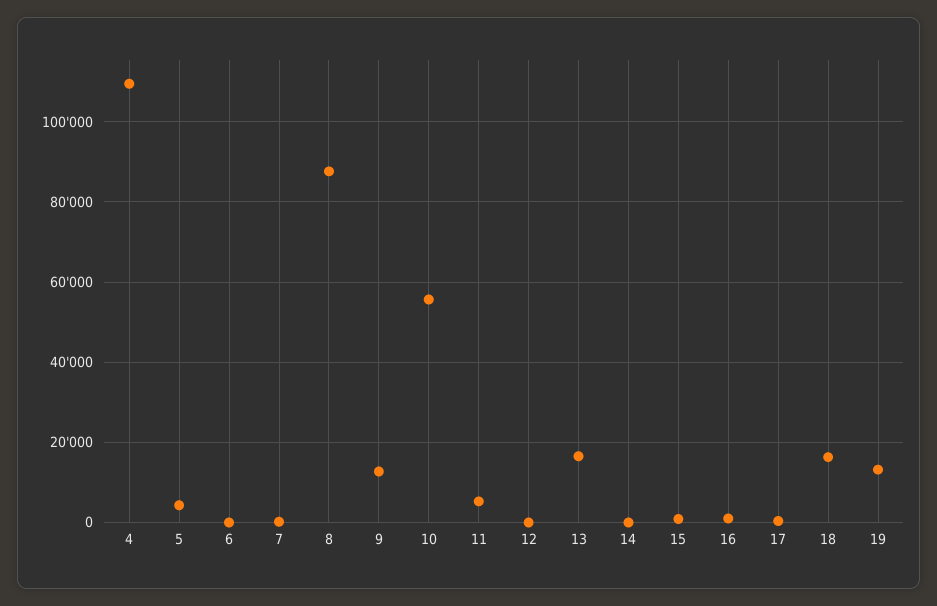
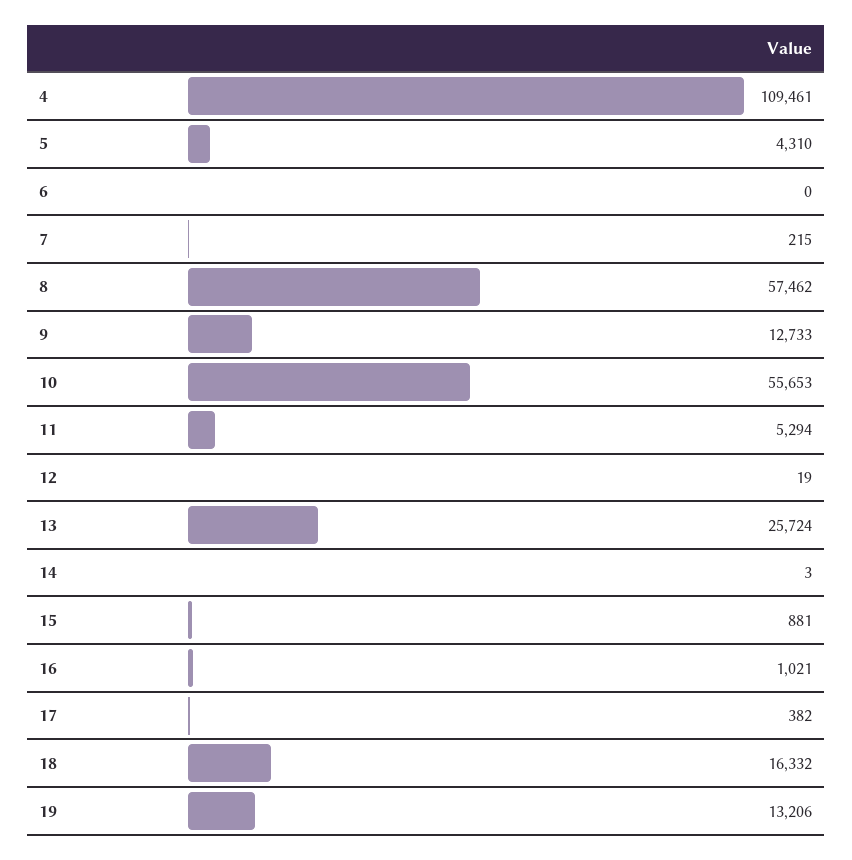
8: 88000 -> 57462
13: 16000 -> 25724

